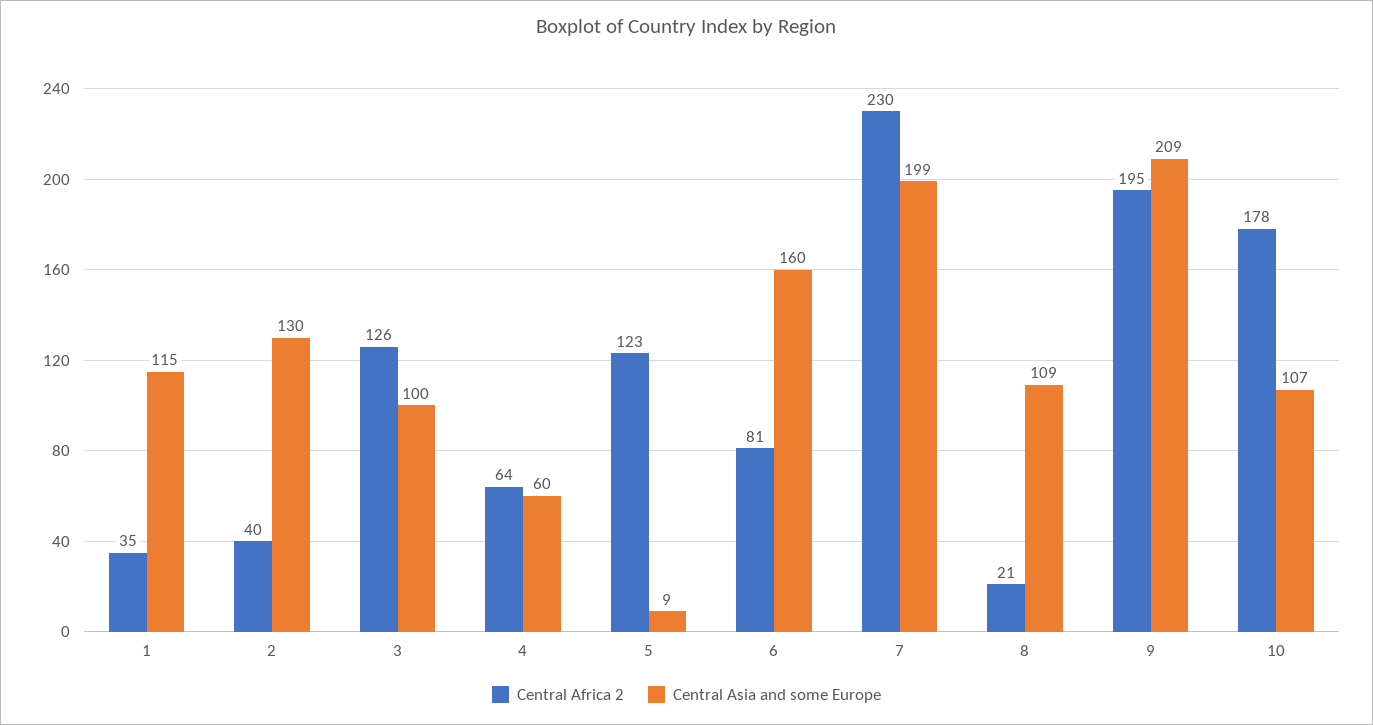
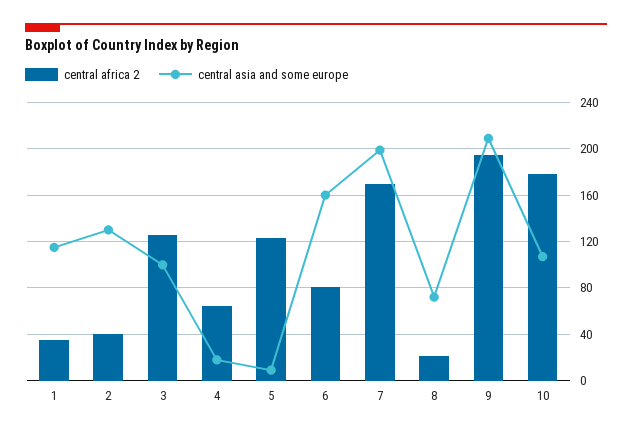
Central Asia and some Europe, 4: 60 -> 20
Central Africa 2, 7: 230 -> 170
Central Asia and some Europe, 8: 109 -> 70

